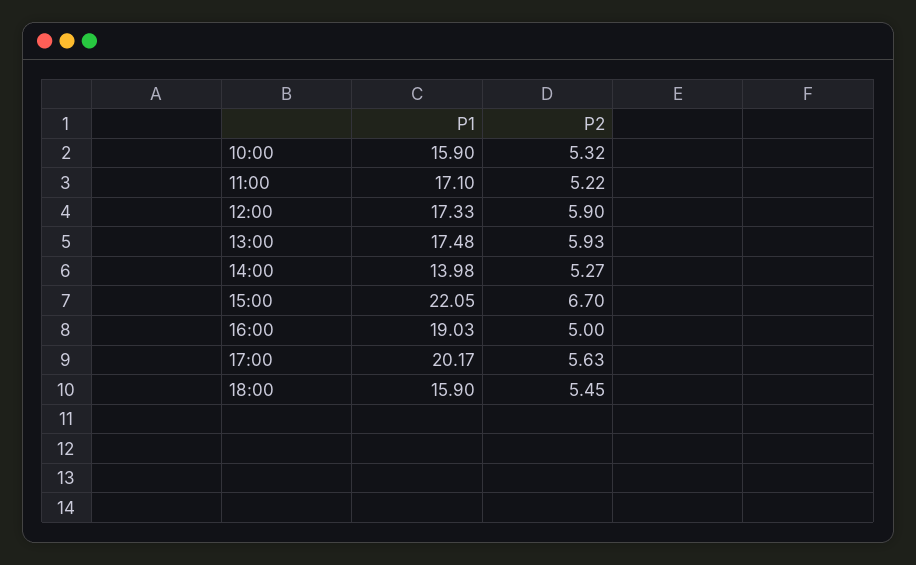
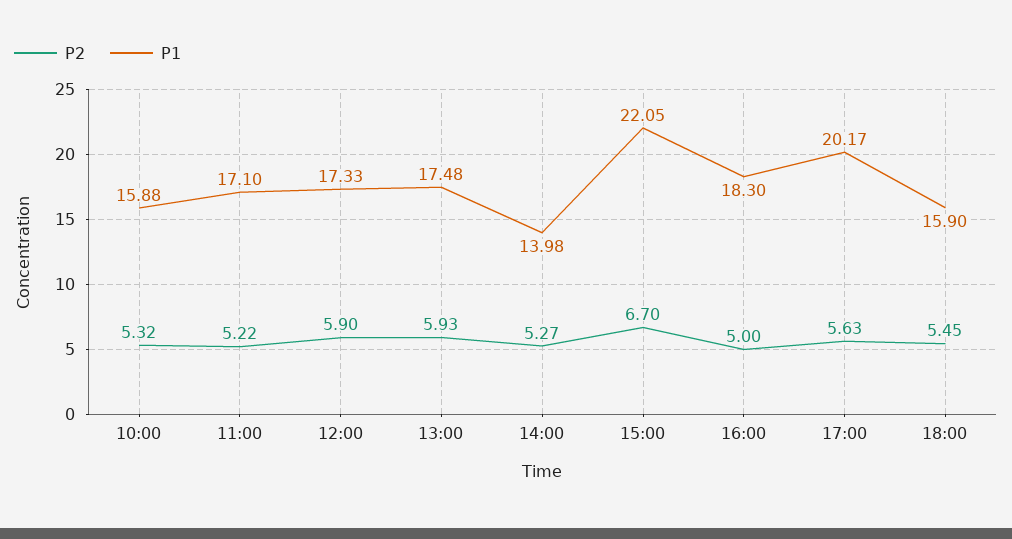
P1, 10:00: 15.9 -> 15.88
P1, 16:00: 19.03 -> 18.3

